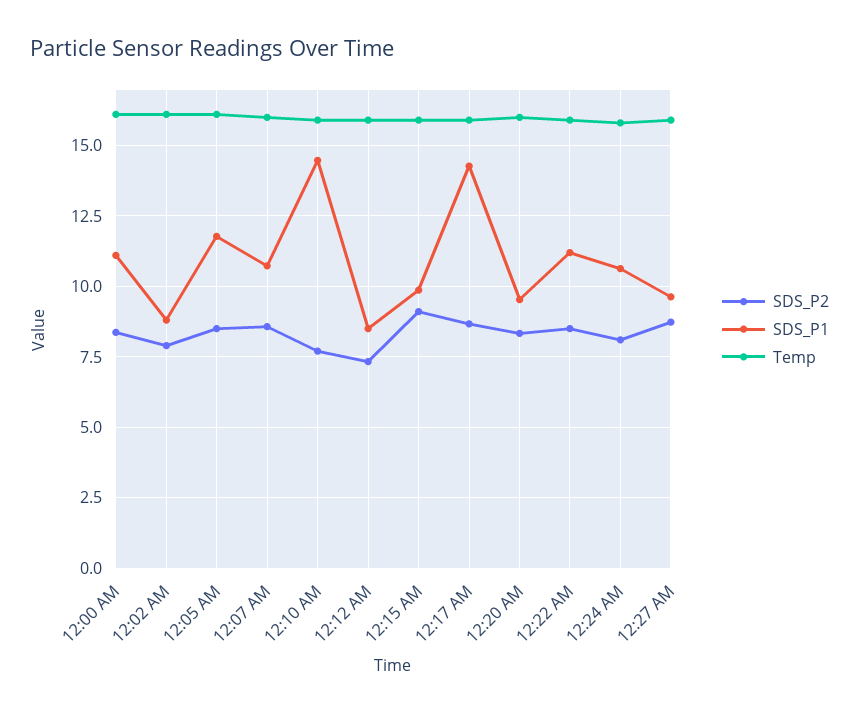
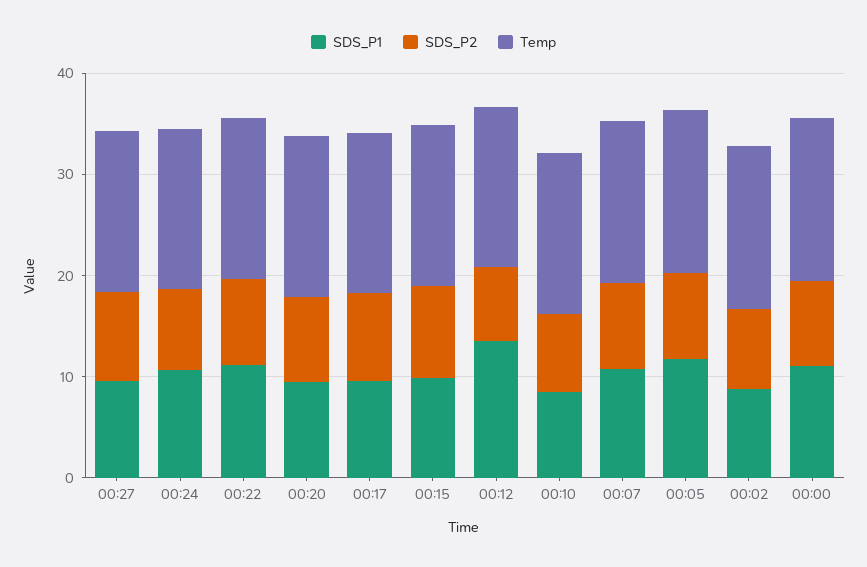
SDS_P1, 12:10 AM: 14.5 -> 8
SDS_P1, 12:12 AM: 8.5 -> 14
SDS_P1, 12:17 AM: 14.25 -> 10

